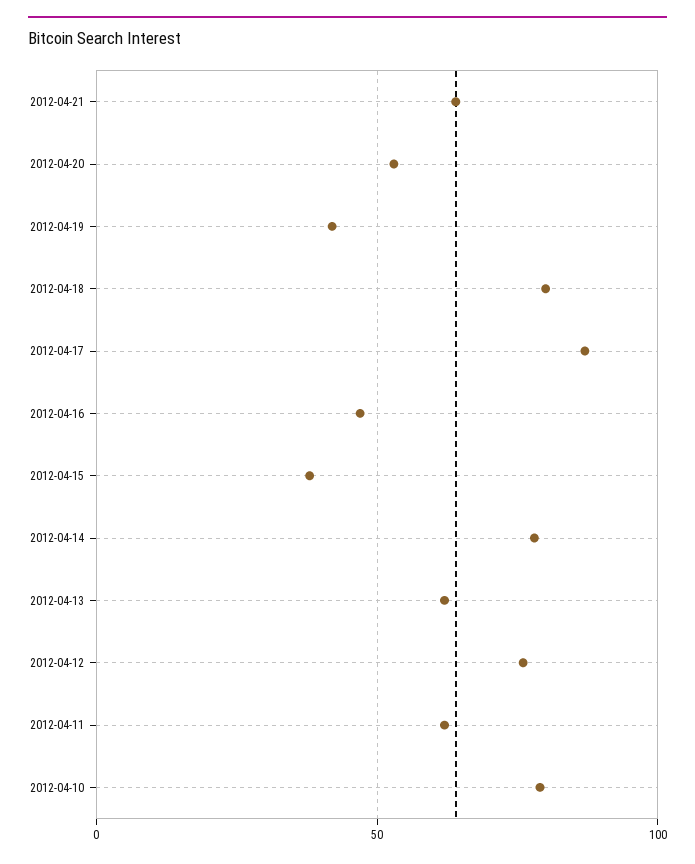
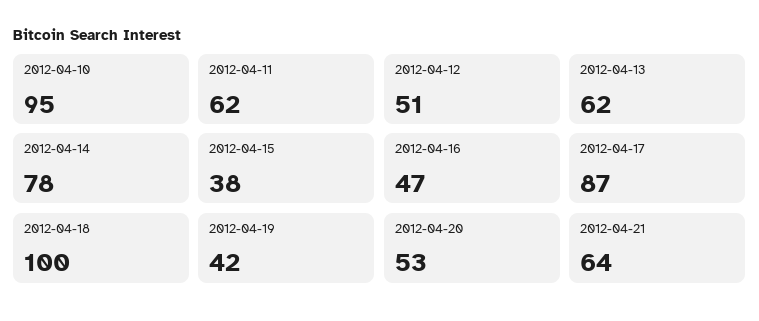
2012-04-18: 80 -> 100
2012-04-12: 75 -> 51
2012-04-10: 80 -> 95

